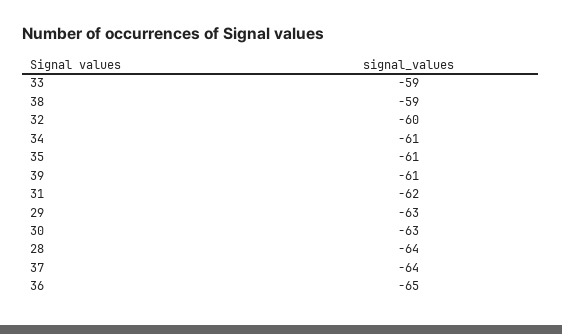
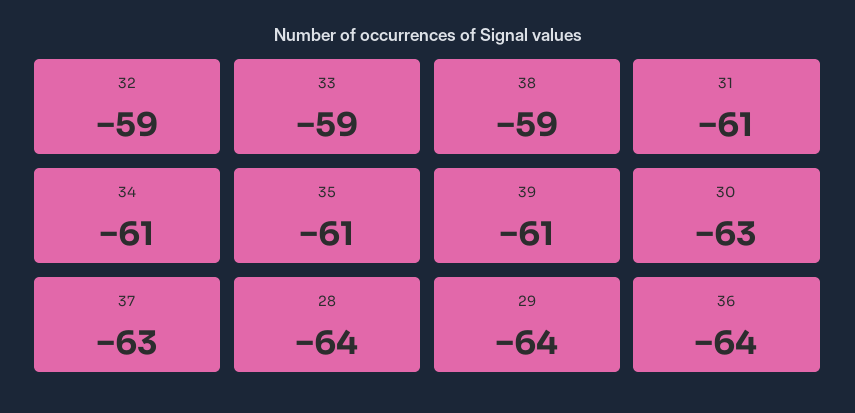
32: -60 -> -59
31: -62 -> -61
29: -63 -> -64
37: -64 -> -63
36: -65 -> -64

